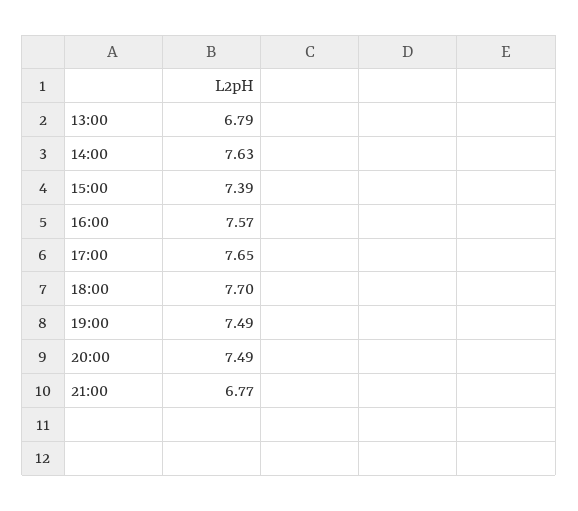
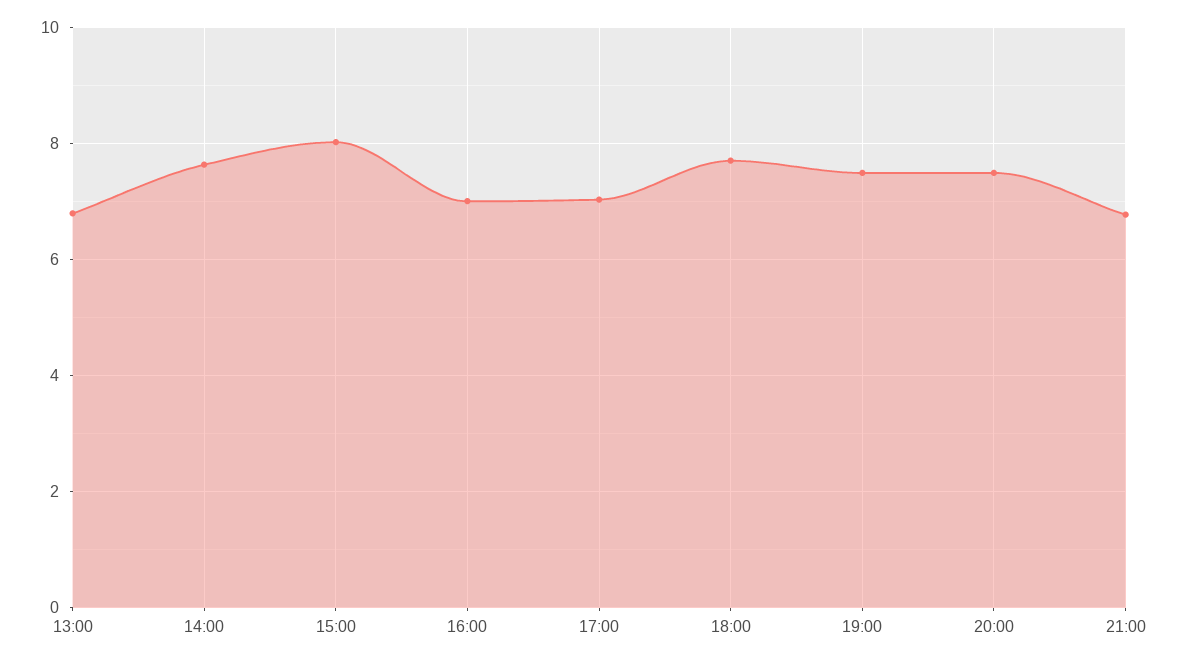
15:00: 7.39 -> 8
16:00: 7.57 -> 7
17:00: 7.65 -> 7

